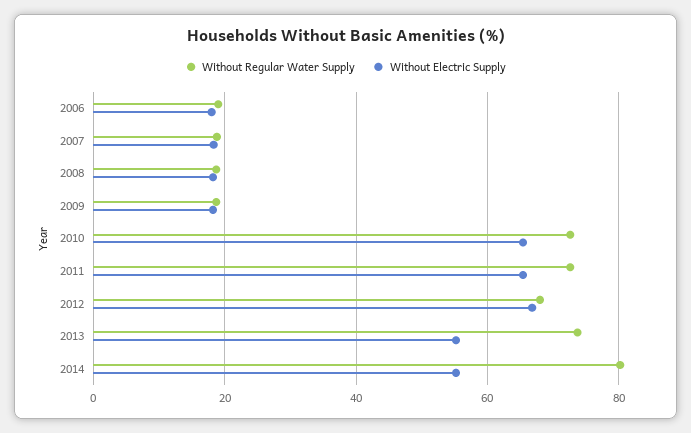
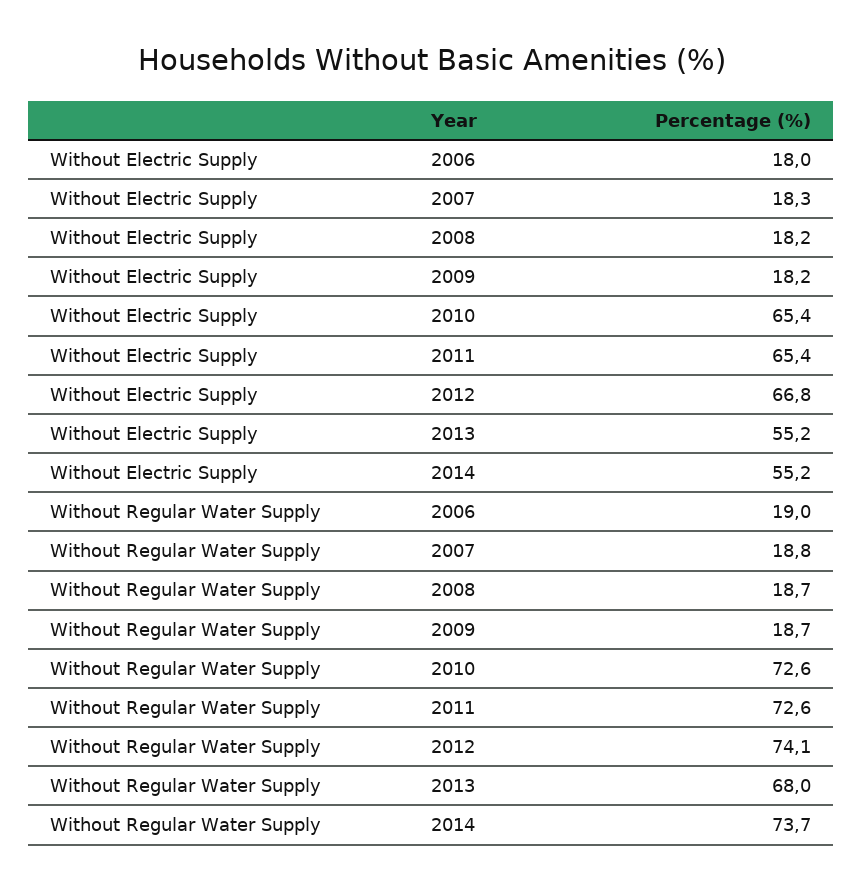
Without Regular Water Supply, 2012: 68 -> 74.1
Without Regular Water Supply, 2013: 74 -> 68
Without Regular Water Supply, 2014: 80 -> 73.7

